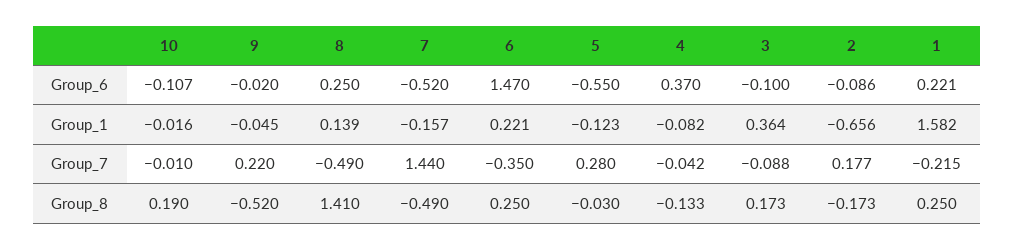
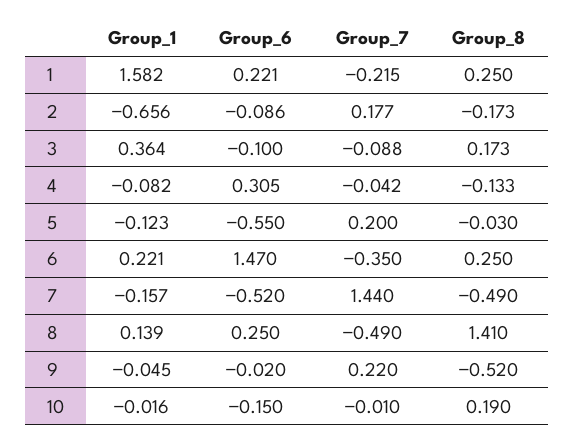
10, Group_6: -0.107 -> -0.15
4, Group_6: 0.37 -> 0.305
5, Group_7: 0.28 -> 0.2

